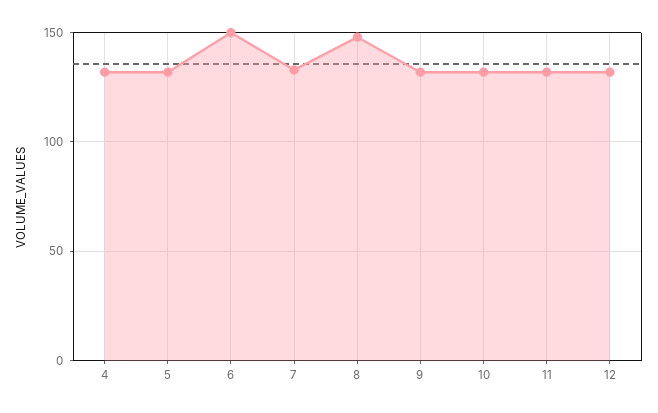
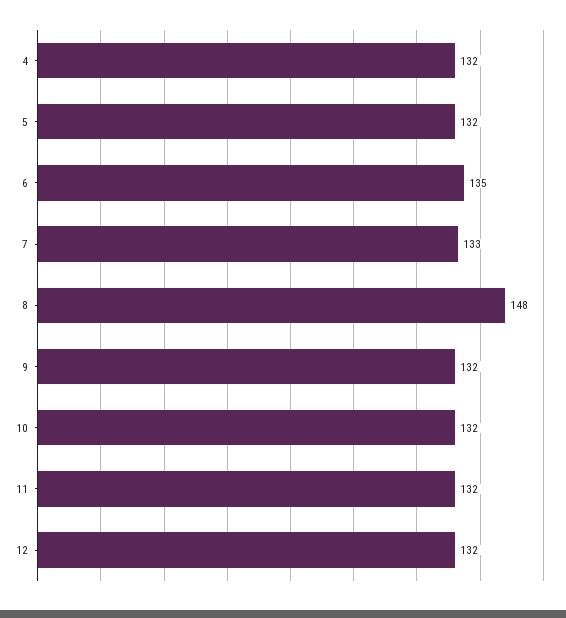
6: 150 -> 135

